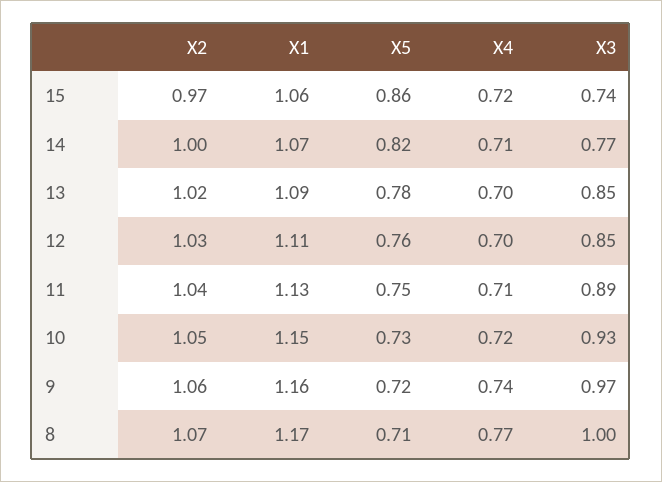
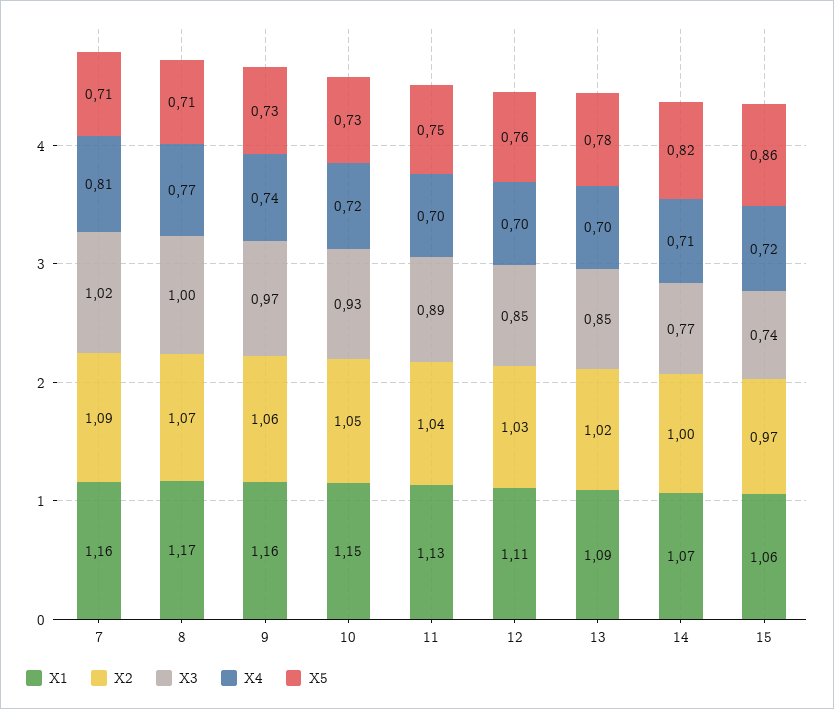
X4, 11: 0.71 -> 0.7
X5, 9: 0.72 -> 0.73
X1, 7: none -> 1.16
X2, 7: none -> 1.09
X3, 7: none -> 1.02
X4, 7: none -> 0.81
X5, 7: none -> 0.71

